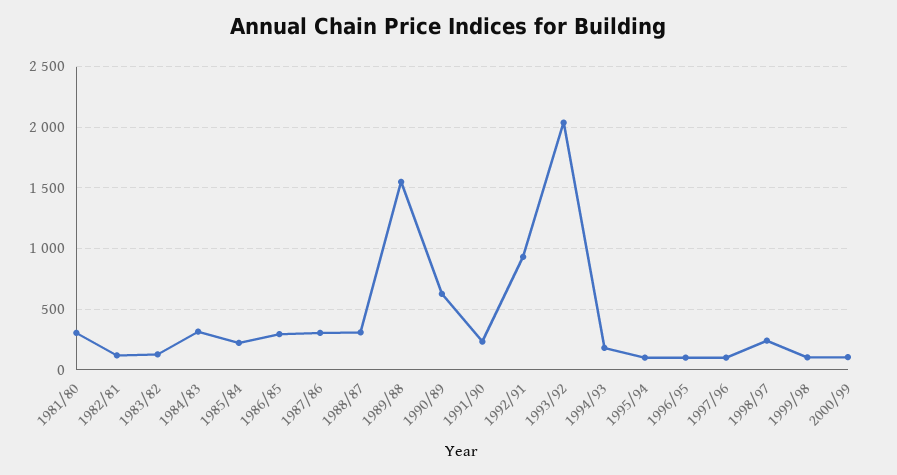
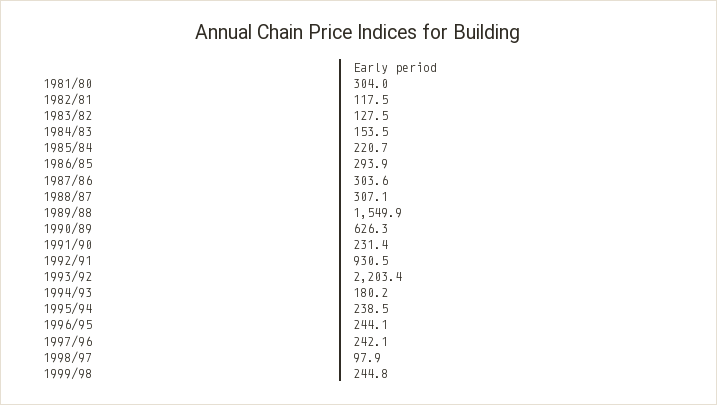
1984/83: 300 -> 153.5
1993/92: 2050 -> 2203.4
1995/94: 100 -> 238.5
1996/95: 100 -> 244.1
1997/96: 100 -> 242.1
1998/97: 250 -> 97.9
1999/98: 100 -> 244.8
2000/99: 100 -> none

